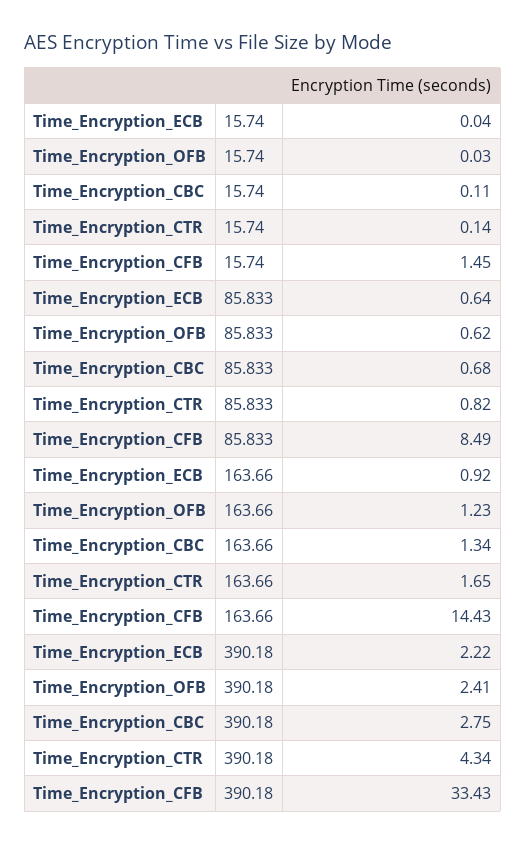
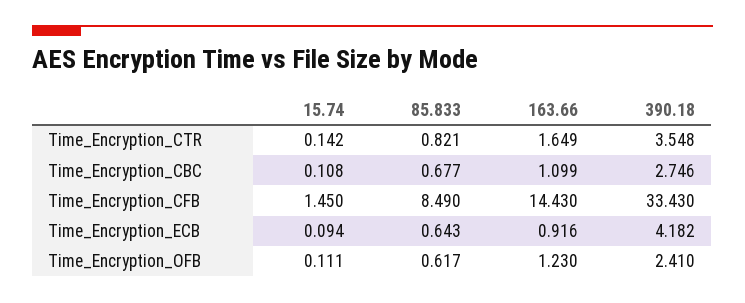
Time_Encryption_ECB, 15.74: 0.04 -> 0.094
Time_Encryption_OFB, 15.74: 0.03 -> 0.111
Time_Encryption_CBC, 163.66: 1.34 -> 1.099
Time_Encryption_ECB, 390.18: 2.22 -> 4.182
Time_Encryption_CTR, 390.18: 4.34 -> 3.548

